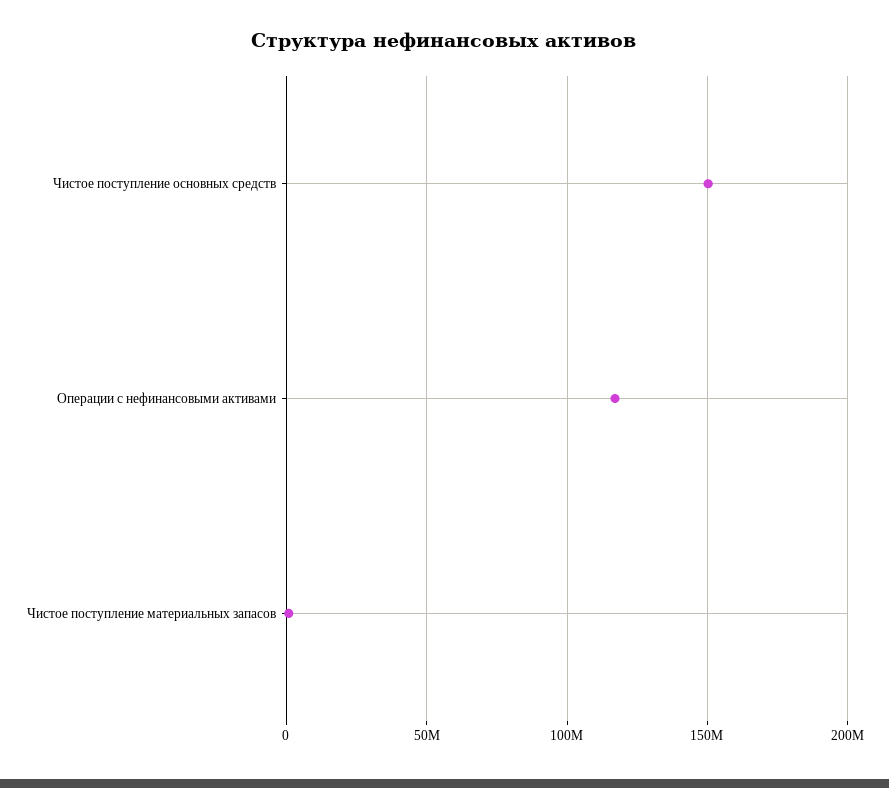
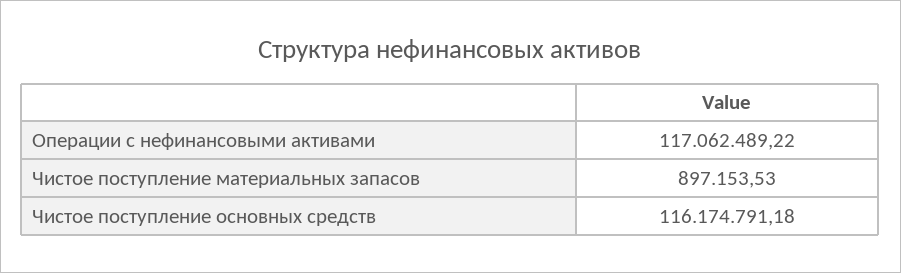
Чистое поступление основных средств: 150000000 -> 116174791.18

